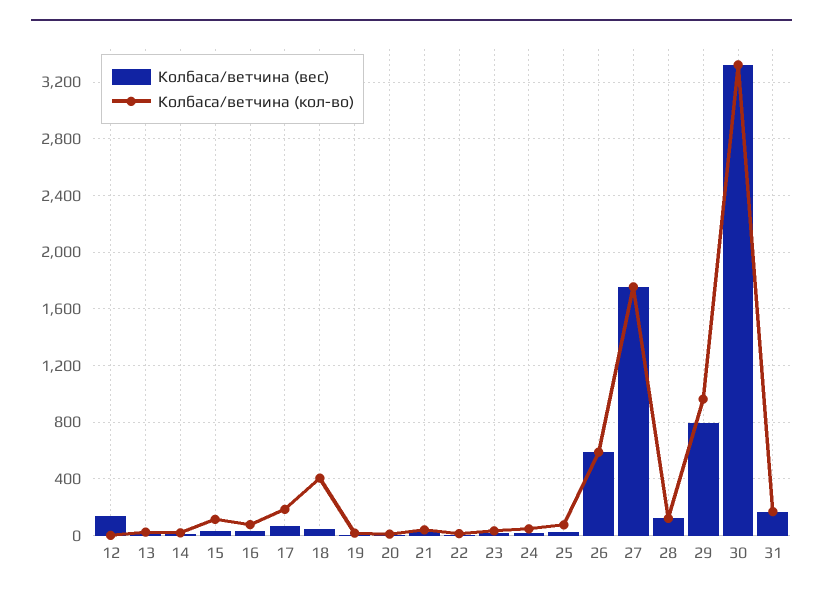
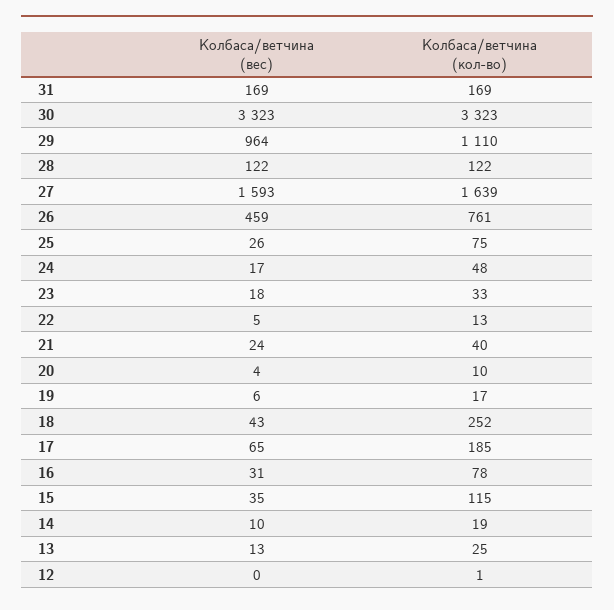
Колбаса/ветчина (вес), 12: 150 -> 0
Колбаса/ветчина (кол-во), 18: 400 -> 252
Колбаса/ветчина (вес), 26: 600 -> 459
Колбаса/ветчина (кол-во), 26: 600 -> 761
Колбаса/ветчина (вес), 27: 1750 -> 1593
Колбаса/ветчина (кол-во), 27: 1750 -> 1639
Колбаса/ветчина (вес), 29: 800 -> 964
Колбаса/ветчина (кол-во), 29: 950 -> 1110

